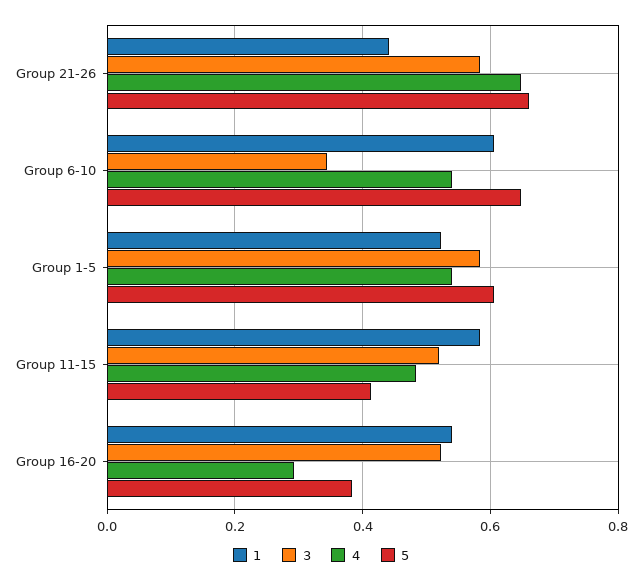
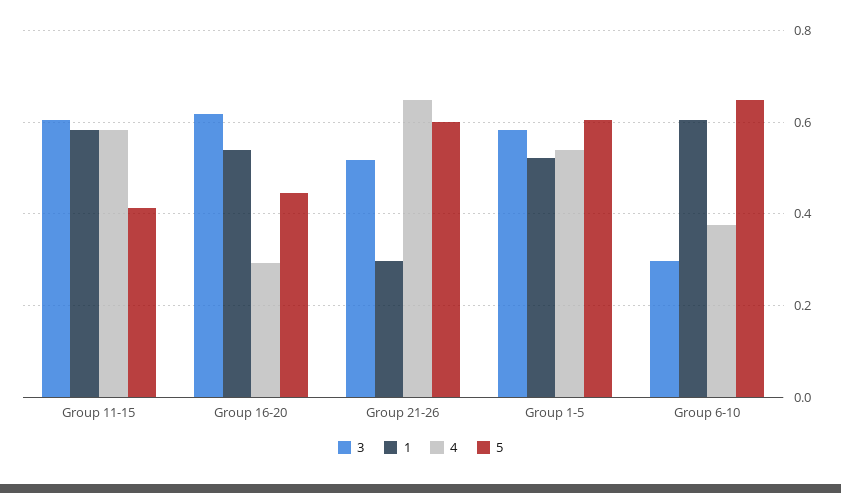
1, Group 21-26: 0.44 -> 0.3
3, Group 21-26: 0.58 -> 0.52
5, Group 21-26: 0.66 -> 0.6
3, Group 6-10: 0.34 -> 0.3
4, Group 6-10: 0.54 -> 0.38
3, Group 11-15: 0.52 -> 0.6
4, Group 11-15: 0.48 -> 0.58
3, Group 16-20: 0.52 -> 0.62
5, Group 16-20: 0.38 -> 0.44

